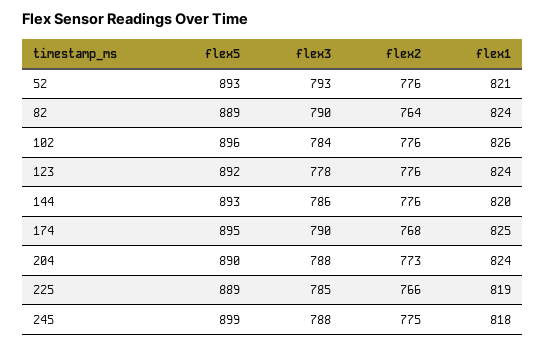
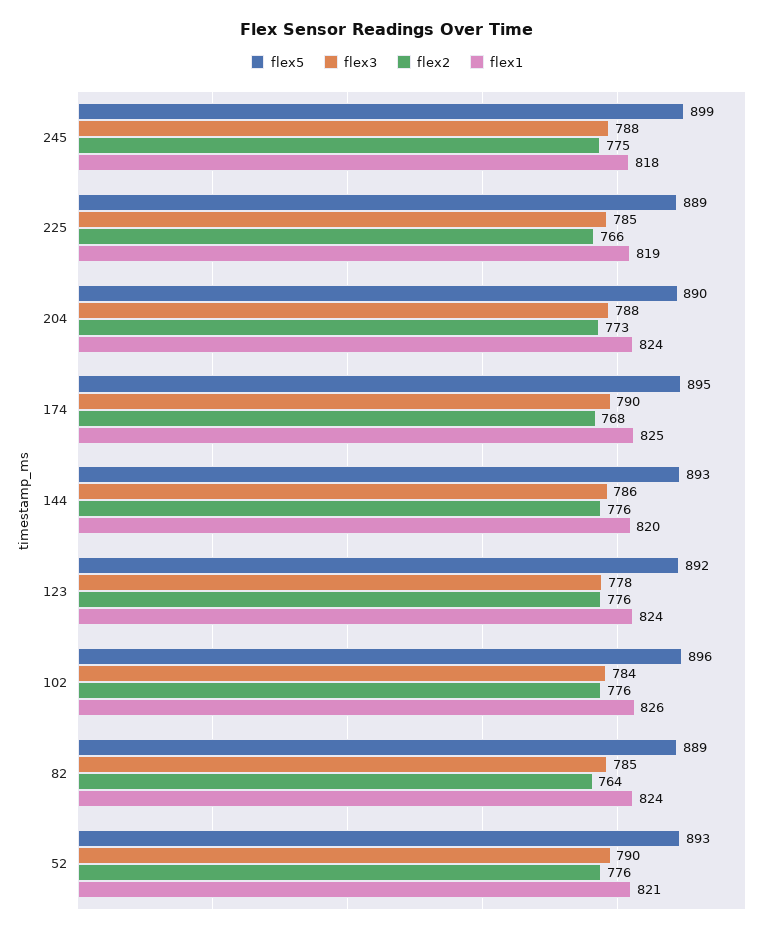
flex3, 52: 793 -> 790
flex3, 82: 790 -> 785

